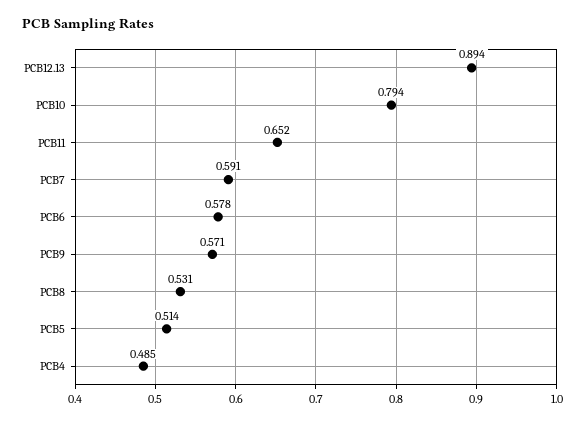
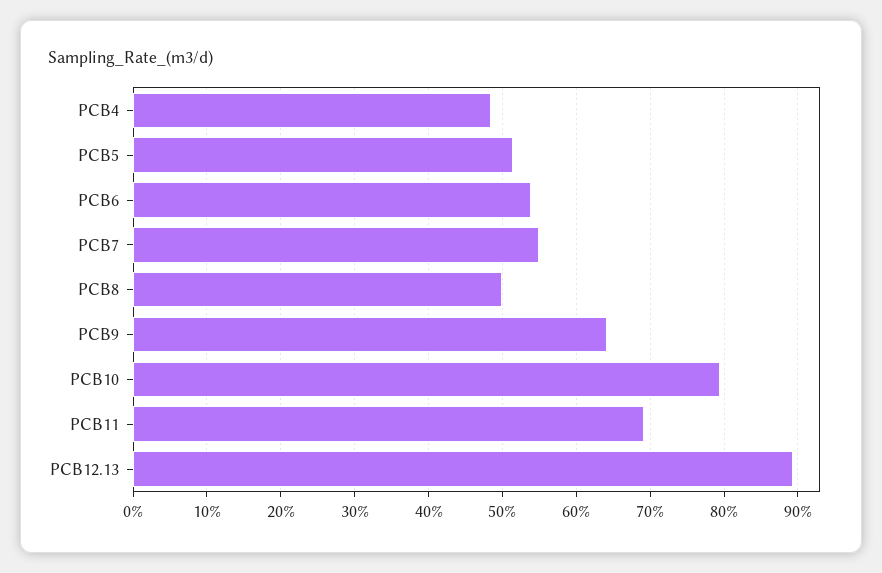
PCB11: 0.652 -> 0.69
PCB7: 0.591 -> 0.55
PCB6: 0.578 -> 0.54
PCB9: 0.571 -> 0.64
PCB8: 0.531 -> 0.5

